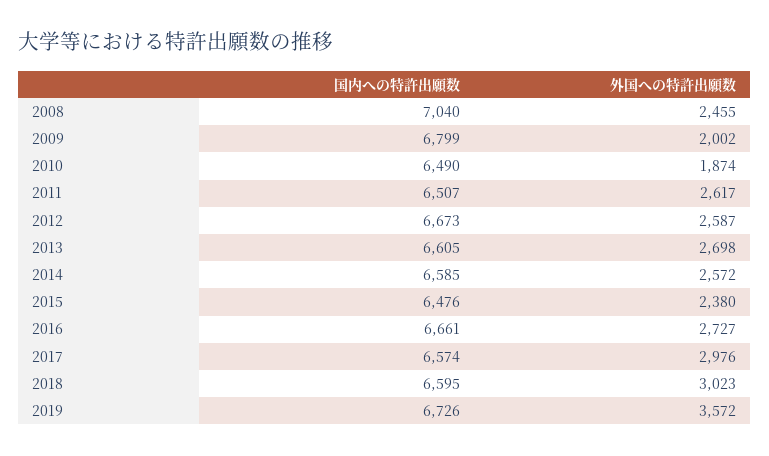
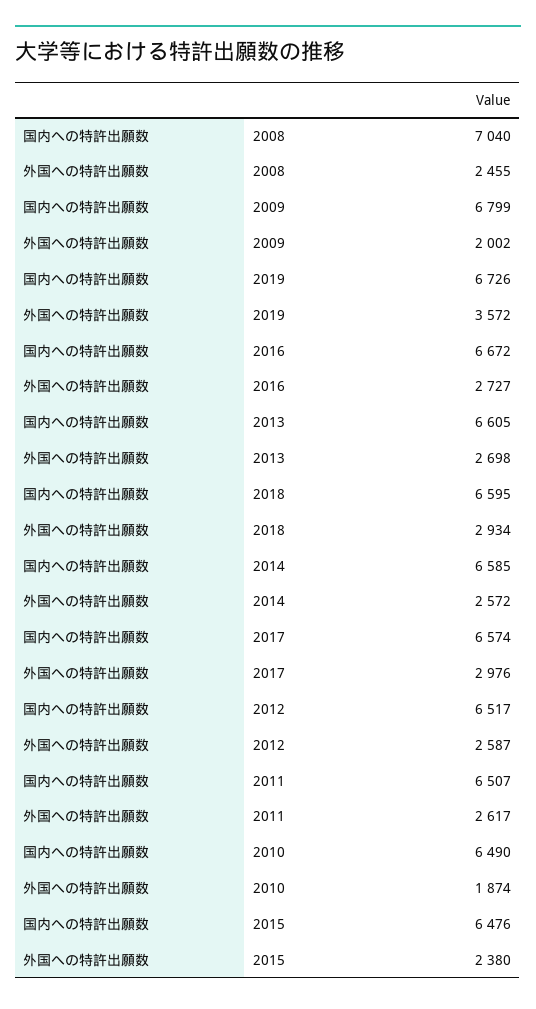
国内への特許出願数, 2012: 6673 -> 6517
国内への特許出願数, 2016: 6661 -> 6672
外国への特許出願数, 2018: 3023 -> 2934

